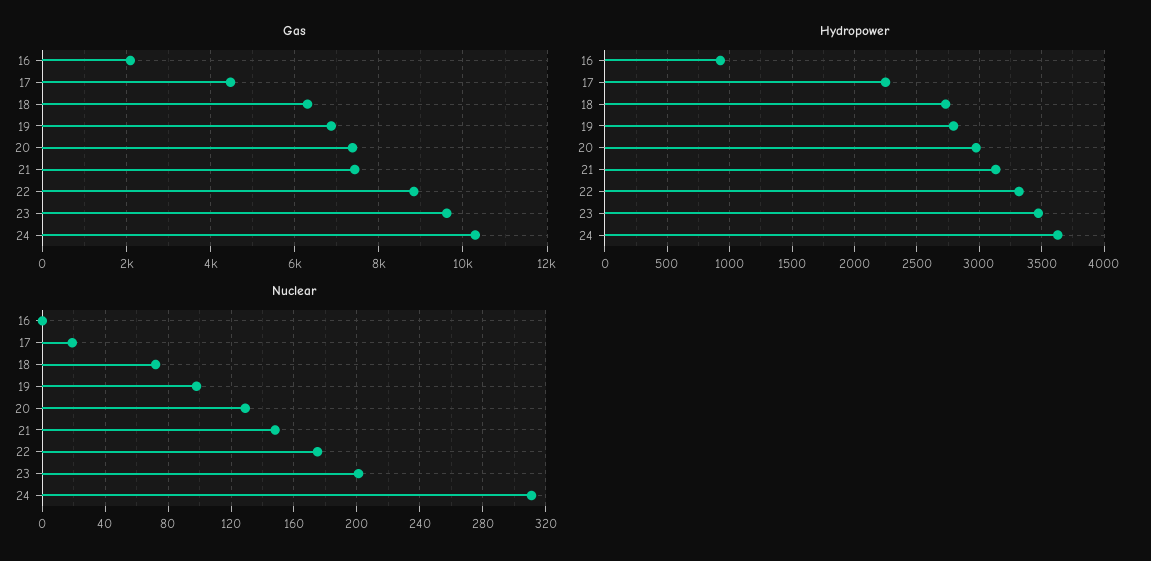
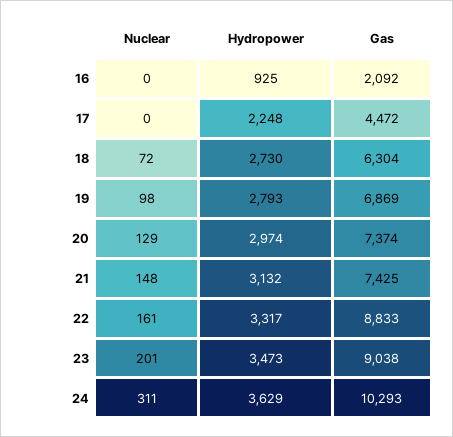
Gas, 23: 9600 -> 9038
Nuclear, 17: 20 -> 0
Nuclear, 22: 175 -> 161

